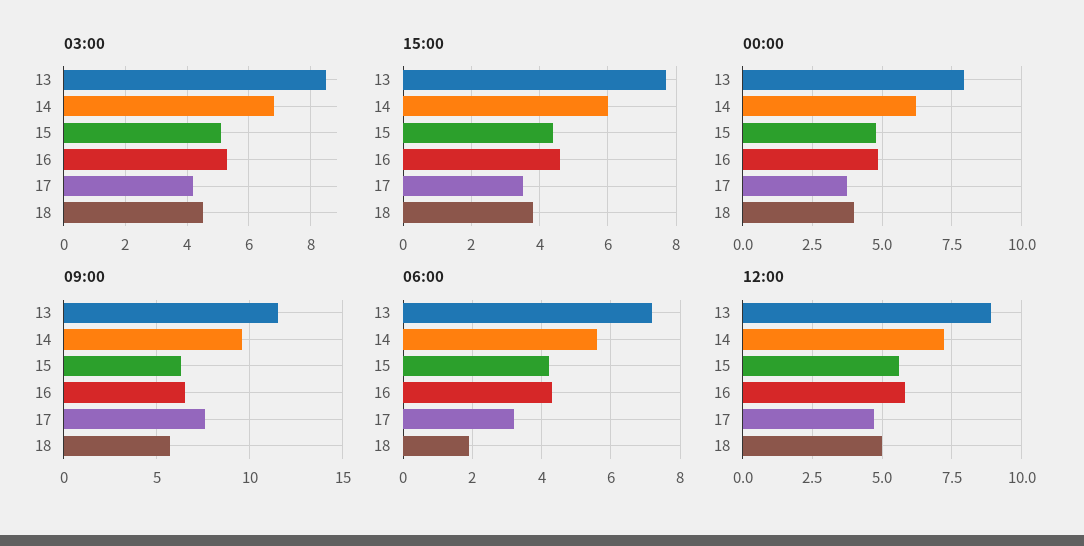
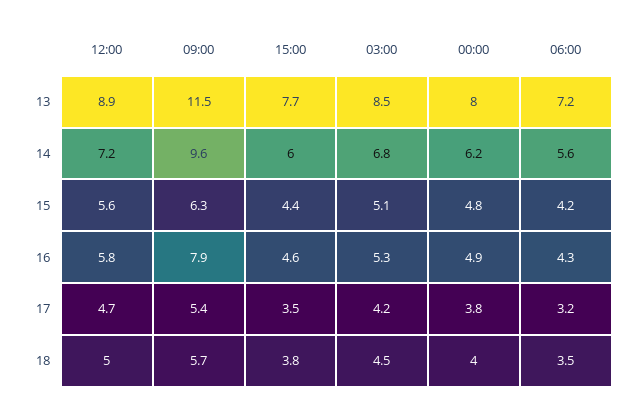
09:00, 16: 6.5 -> 7.9
09:00, 17: 7.5 -> 5.4
06:00, 18: 2 -> 3.5

